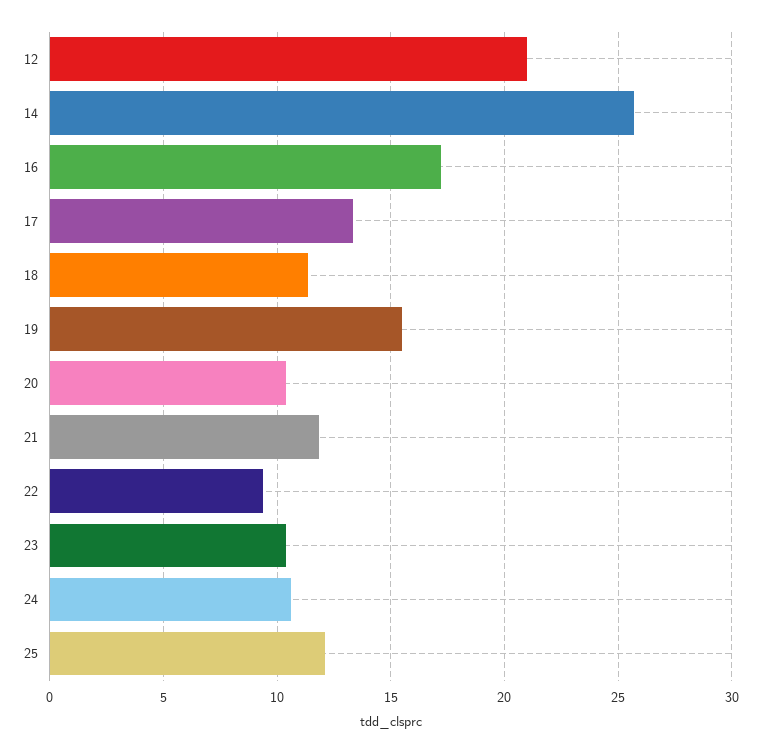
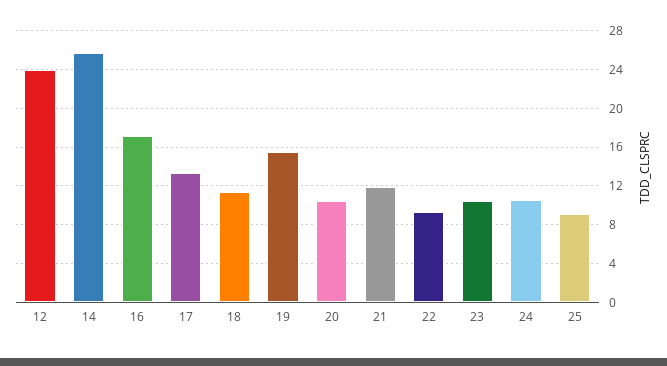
12: 21 -> 24
25: 12 -> 9

